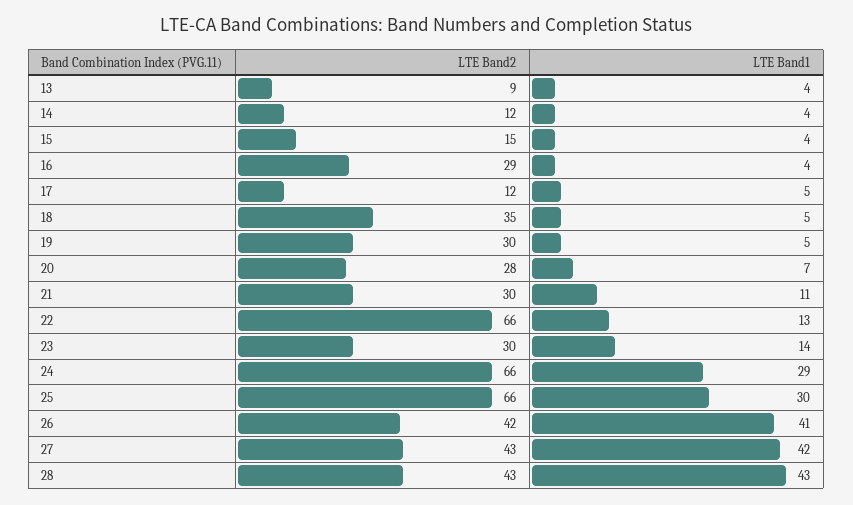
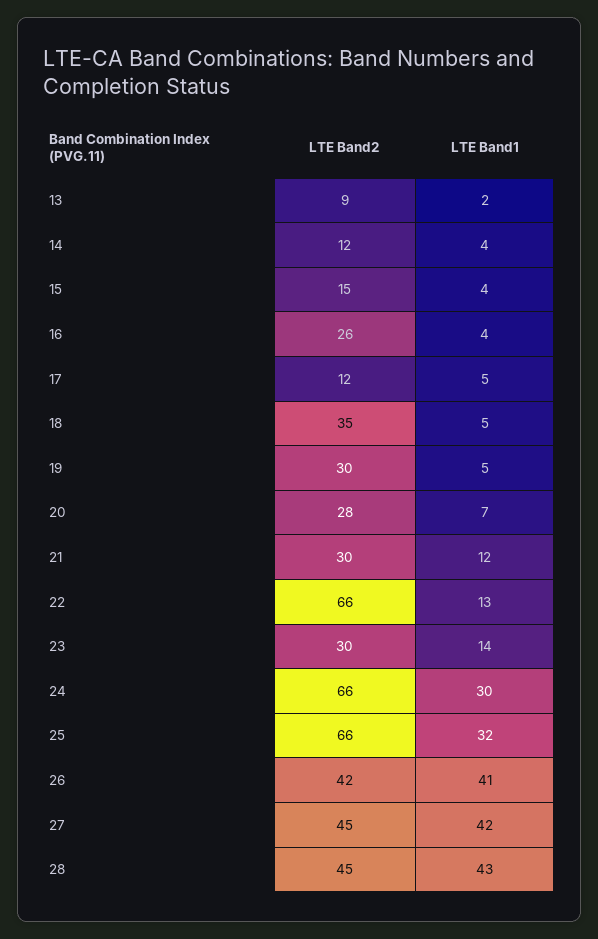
LTE Band1, 13: 4 -> 2
LTE Band2, 16: 29 -> 26
LTE Band1, 21: 11 -> 12
LTE Band1, 24: 29 -> 30
LTE Band1, 25: 30 -> 32
LTE Band2, 27: 43 -> 45
LTE Band2, 28: 43 -> 45

